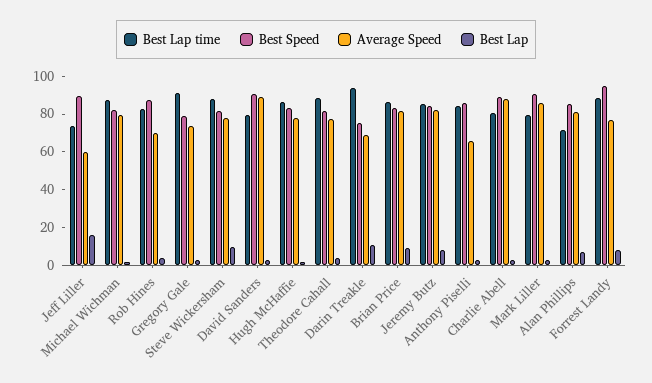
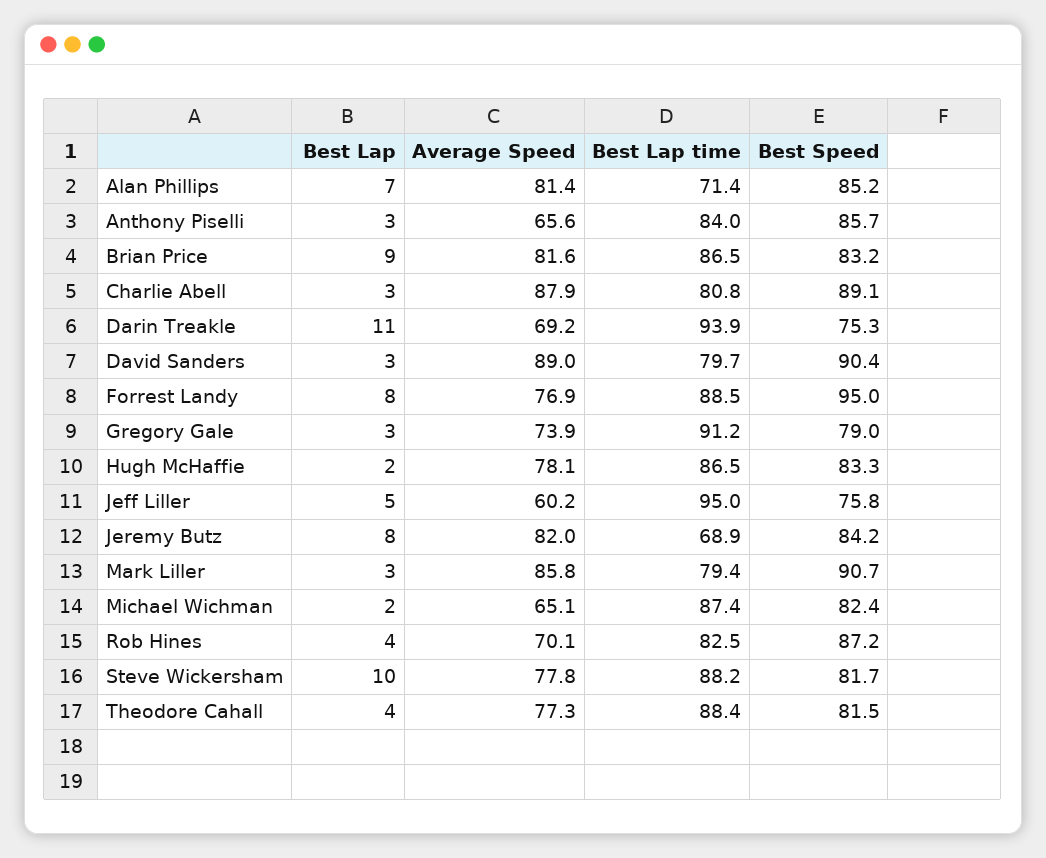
Best Lap time, Jeff Liller: 75 -> 95
Best Speed, Jeff Liller: 90 -> 75.8
Best Lap, Jeff Liller: 15 -> 5
Average Speed, Michael Wichman: 80 -> 65.1
Best Lap time, Jeremy Butz: 85 -> 68.9

